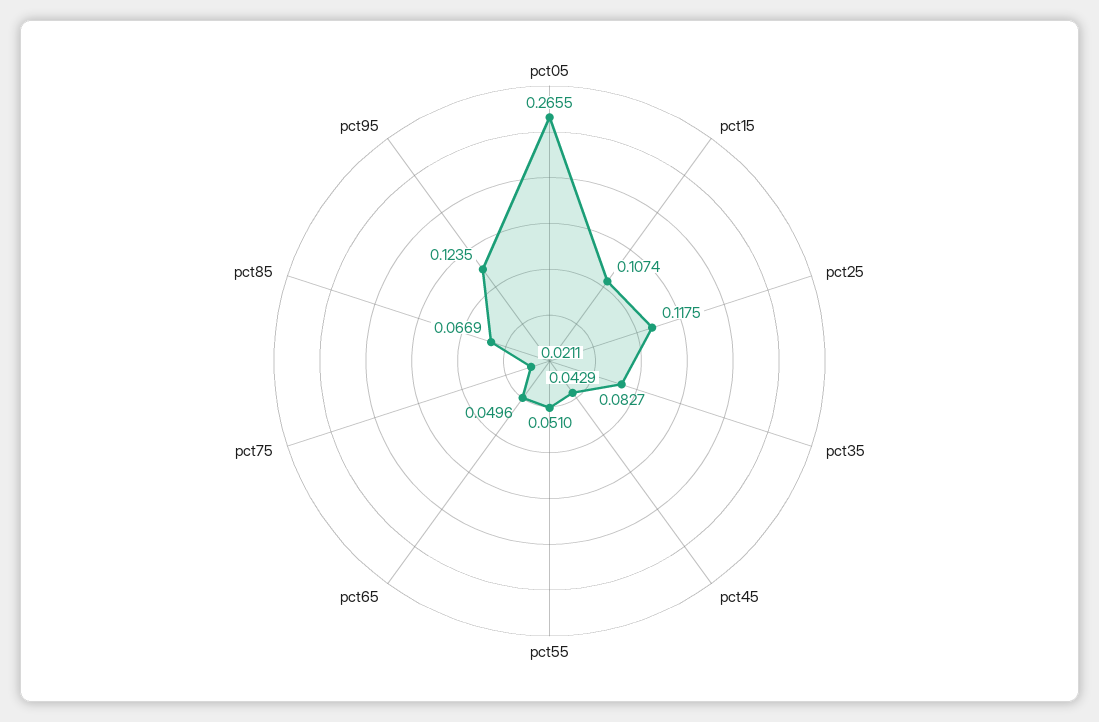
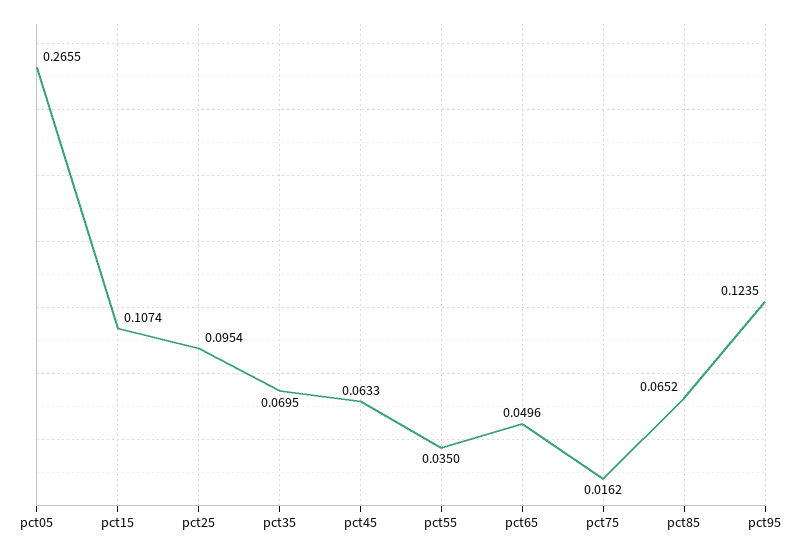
pct25: 0.1175 -> 0.0954
pct35: 0.0827 -> 0.0695
pct45: 0.0429 -> 0.0633
pct55: 0.051 -> 0.035
pct75: 0.0211 -> 0.0162
pct85: 0.0669 -> 0.0652

